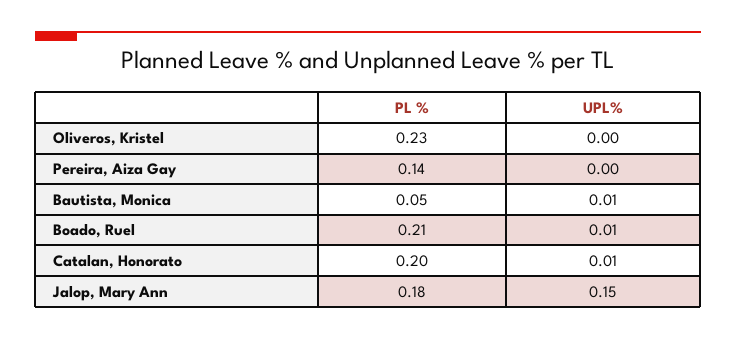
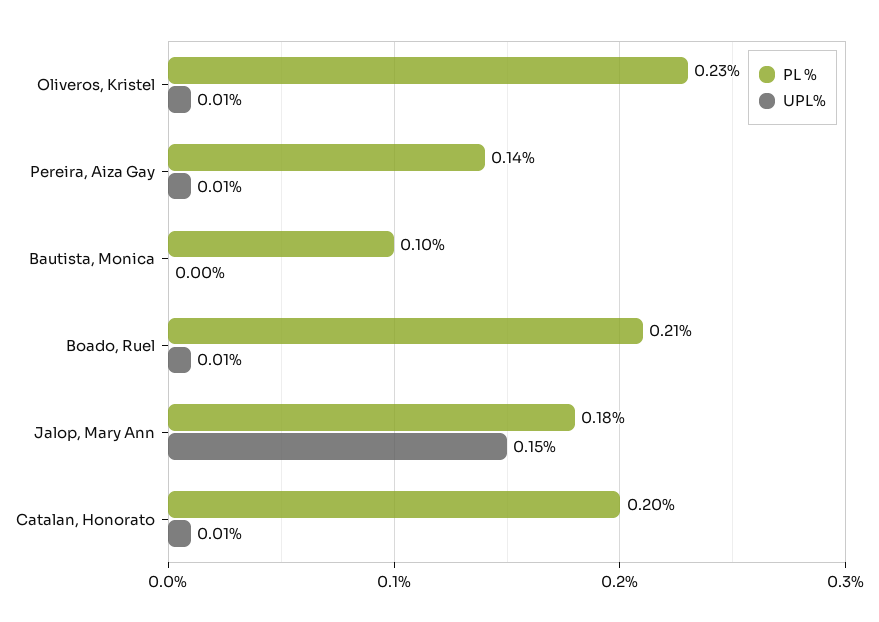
UPL%, Oliveros, Kristel: 0 -> 0.01
UPL%, Pereira, Aiza Gay: 0 -> 0.01
PL %, Bautista, Monica: 0.05 -> 0.1
UPL%, Bautista, Monica: 0.01 -> 0

